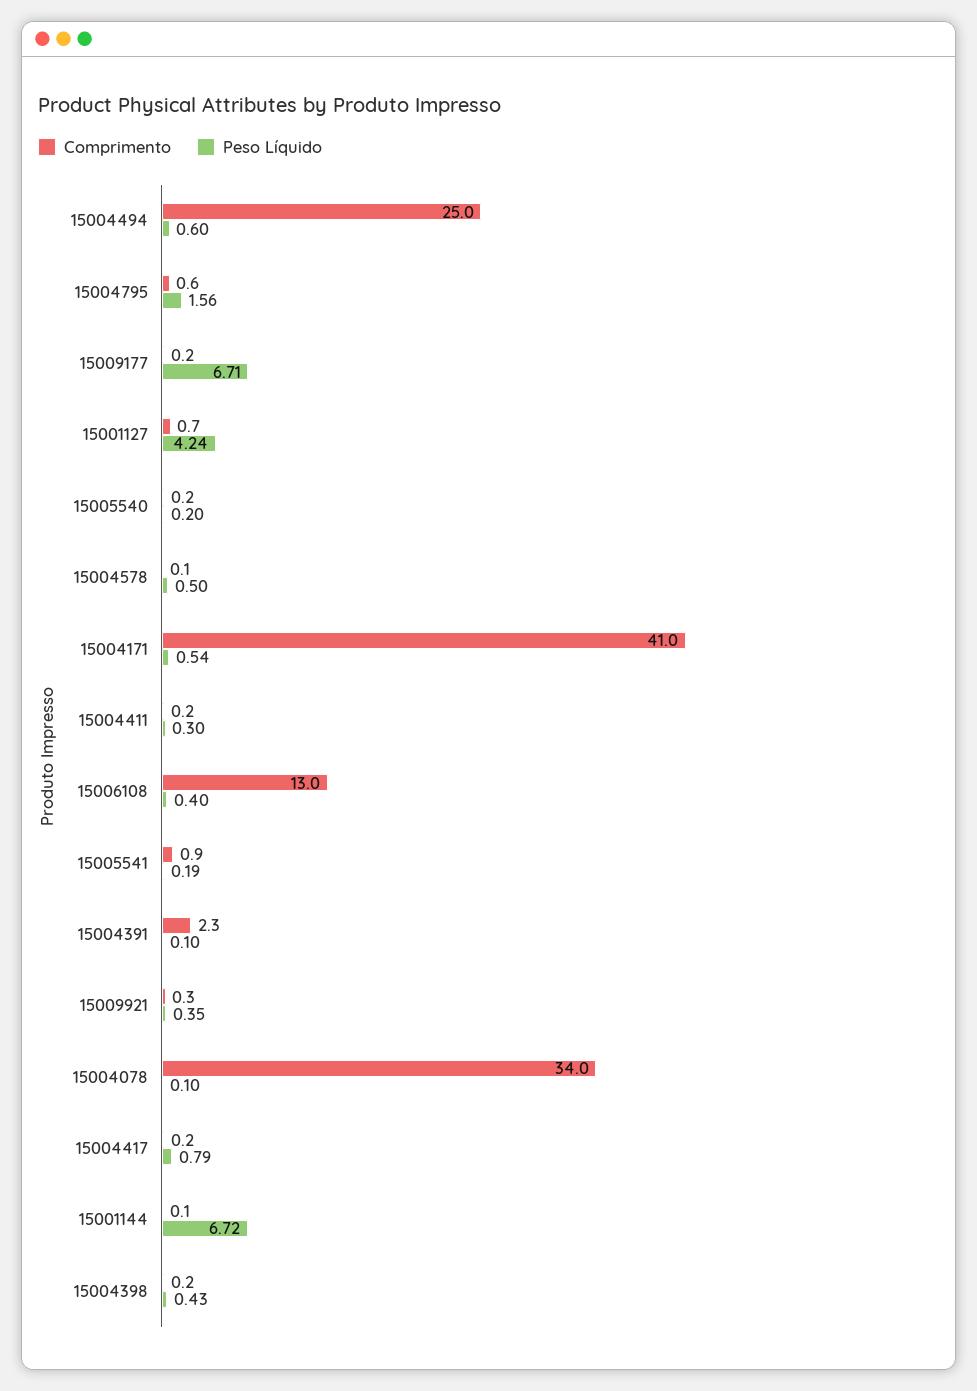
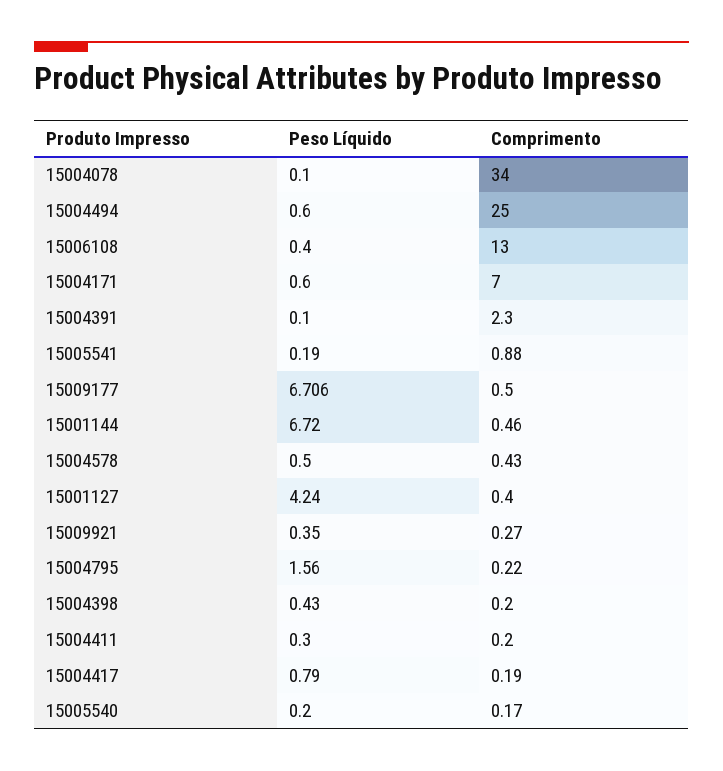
Comprimento, 15004795: 0.6 -> 0.22
Comprimento, 15009177: 0.2 -> 0.5
Comprimento, 15001127: 0.7 -> 0.4
Comprimento, 15004578: 0.1 -> 0.43
Comprimento, 15004171: 41 -> 7
Peso Líquido, 15004171: 0.54 -> 0.6
Comprimento, 15001144: 0.1 -> 0.46

